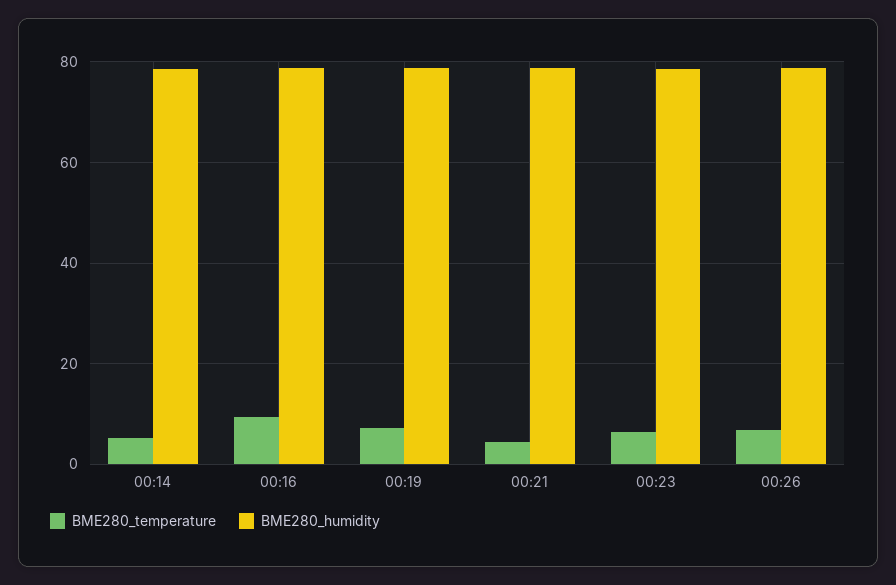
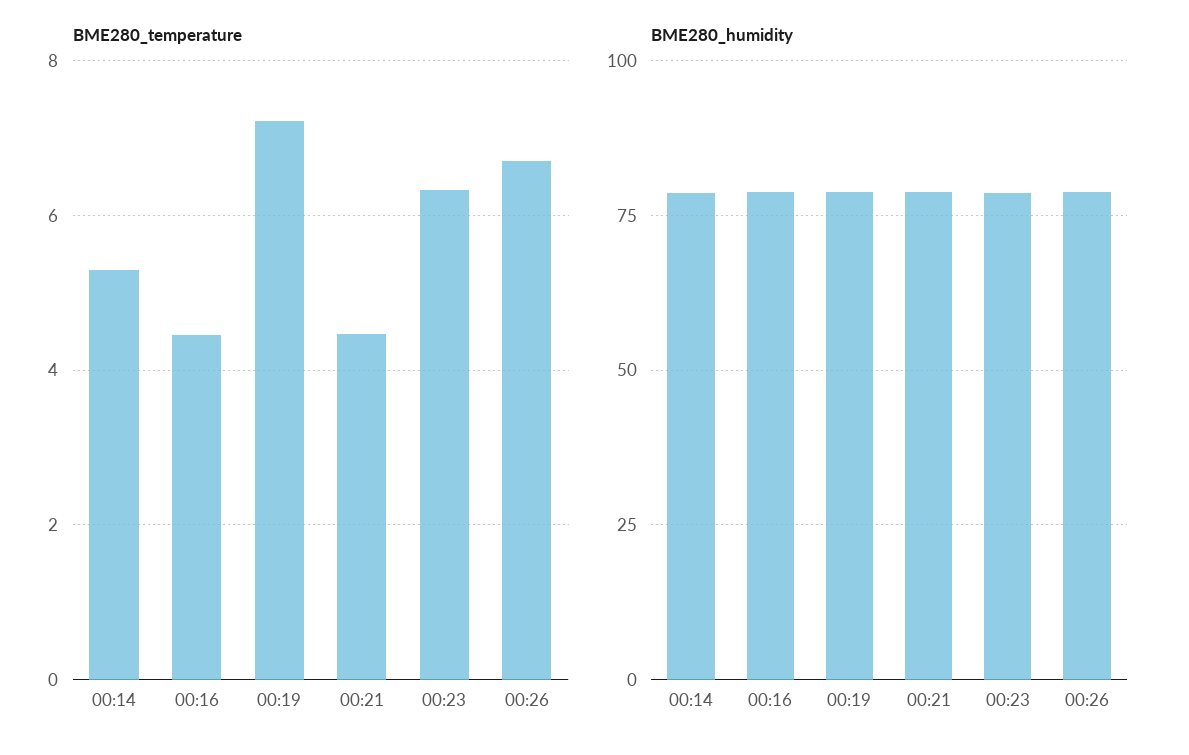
BME280_temperature, 00:16: 10 -> 4.4

